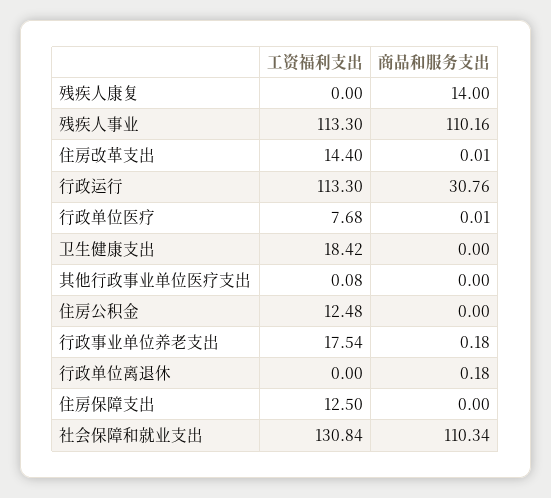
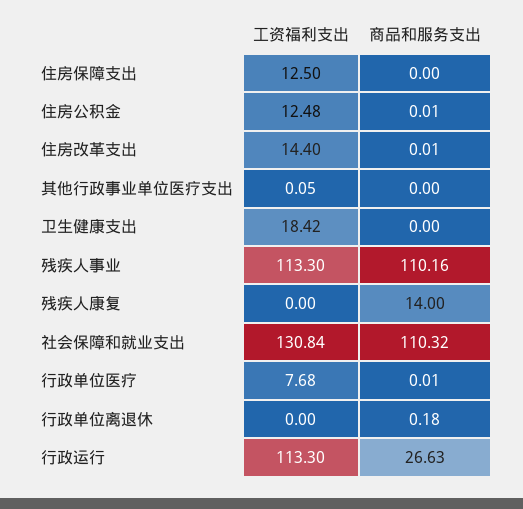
商品和服务支出, 行政运行: 30.76 -> 26.63
工资福利支出, 其他行政事业单位医疗支出: 0.08 -> 0.05
商品和服务支出, 住房公积金: 0 -> 0.01
工资福利支出, 行政事业单位养老支出: 17.54 -> none
商品和服务支出, 行政事业单位养老支出: 0.18 -> none
商品和服务支出, 社会保障和就业支出: 110.34 -> 110.32

